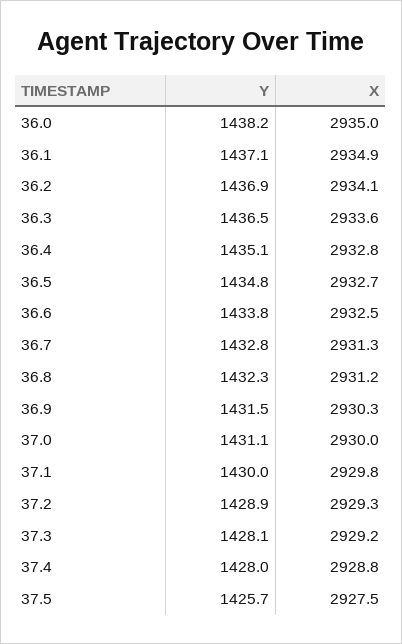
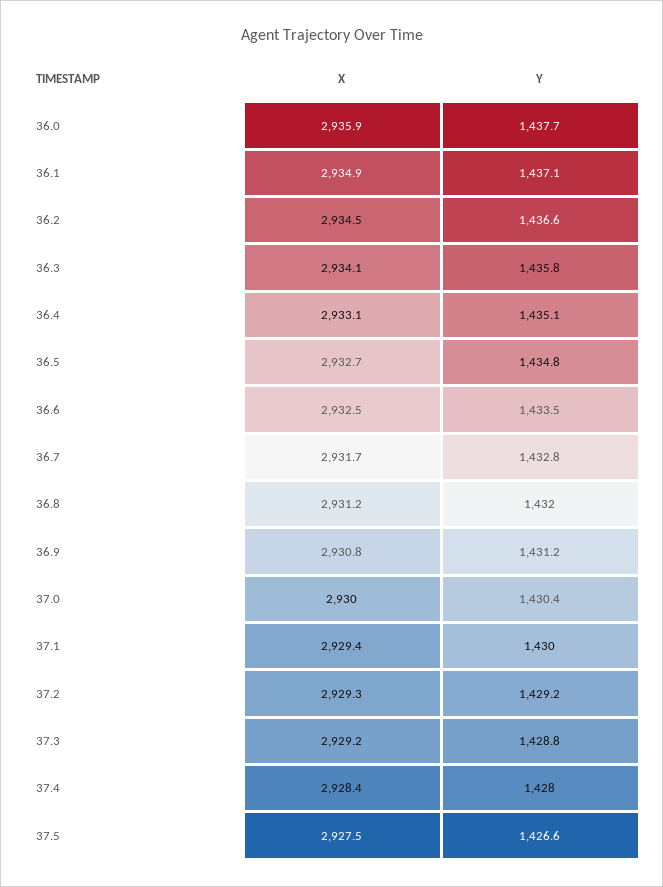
Y, 36.0: 1438.2 -> 1437.7
X, 36.0: 2935 -> 2935.9
Y, 36.2: 1436.9 -> 1436.6
X, 36.2: 2934.1 -> 2934.5
Y, 36.3: 1436.5 -> 1435.8
X, 36.3: 2933.6 -> 2934.1
X, 36.4: 2932.8 -> 2933.1
Y, 36.6: 1433.8 -> 1433.5
X, 36.7: 2931.3 -> 2931.7
Y, 36.8: 1432.3 -> 1432
Y, 36.9: 1431.5 -> 1431.2
X, 36.9: 2930.3 -> 2930.8
Y, 37.0: 1431.1 -> 1430.4
X, 37.1: 2929.8 -> 2929.4
Y, 37.2: 1428.9 -> 1429.2
Y, 37.3: 1428.1 -> 1428.8
X, 37.4: 2928.8 -> 2928.4
Y, 37.5: 1425.7 -> 1426.6

